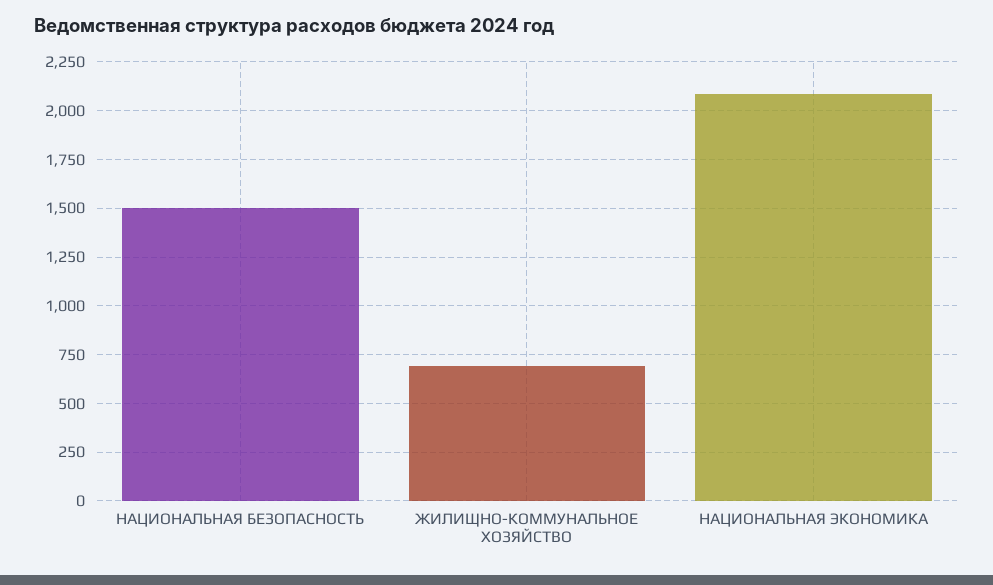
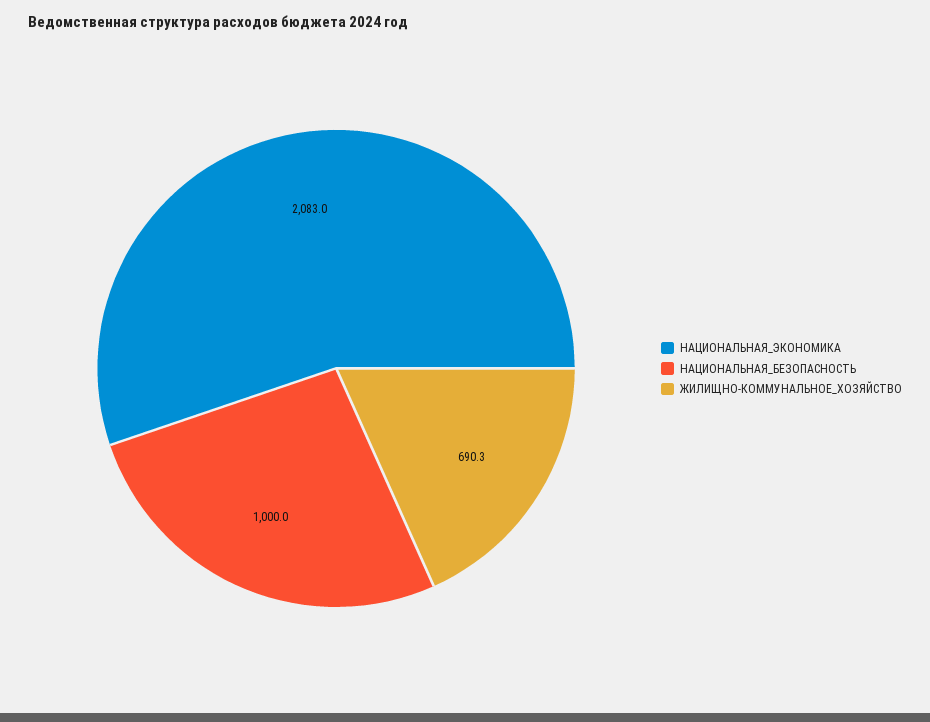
НАЦИОНАЛЬНАЯ БЕЗОПАСНОСТЬ: 1500 -> 1000

